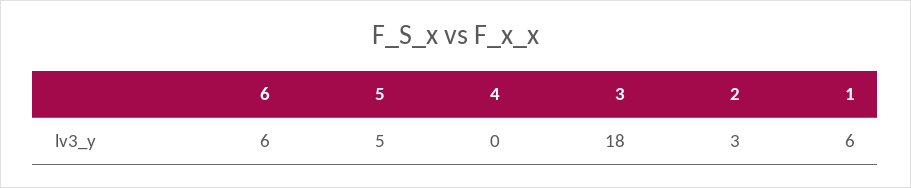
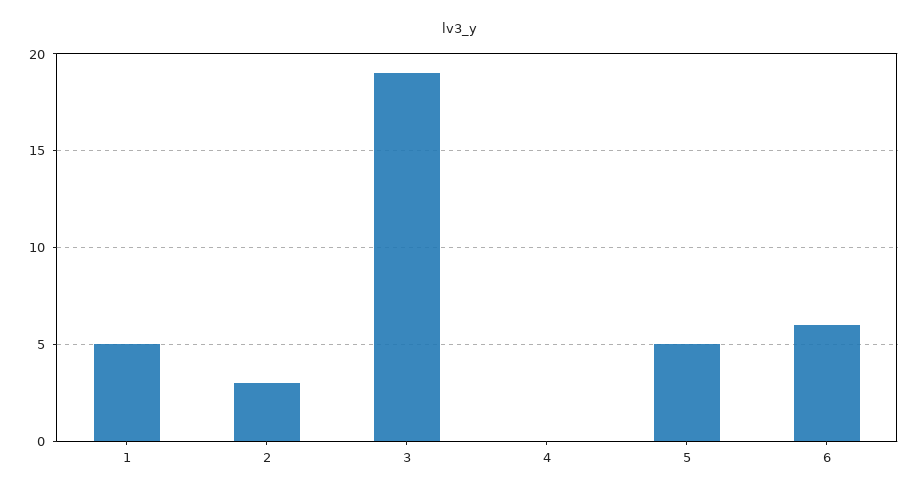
3: 18 -> 19
1: 6 -> 5

